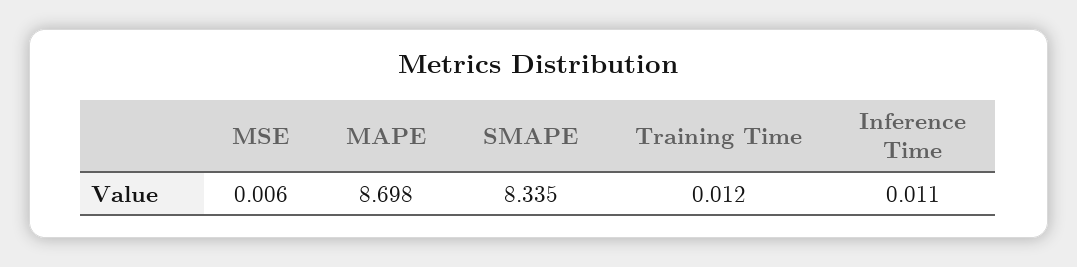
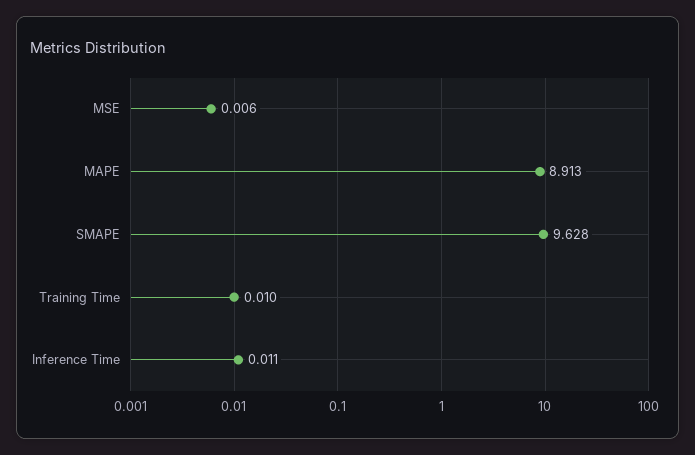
MAPE: 8.698 -> 8.913
SMAPE: 8.335 -> 9.628
Training Time: 0.012 -> 0.01

